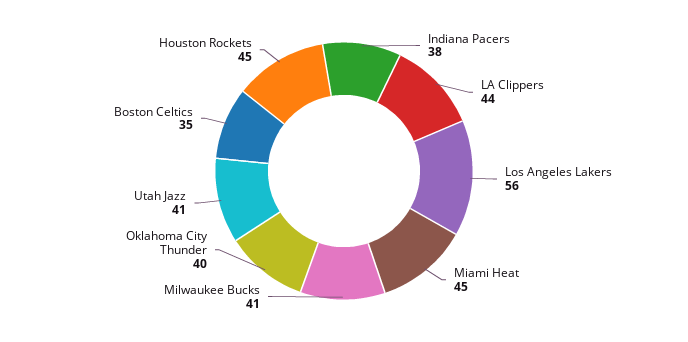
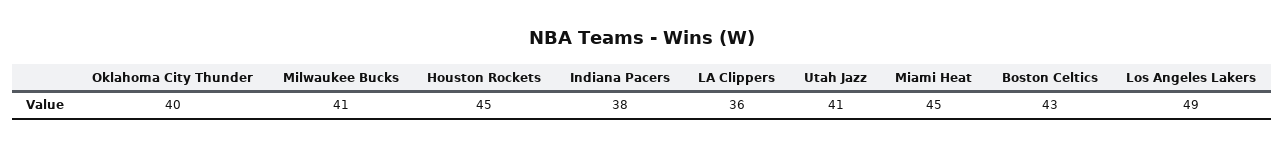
LA Clippers: 44 -> 36
Los Angeles Lakers: 56 -> 49
Boston Celtics: 35 -> 43

